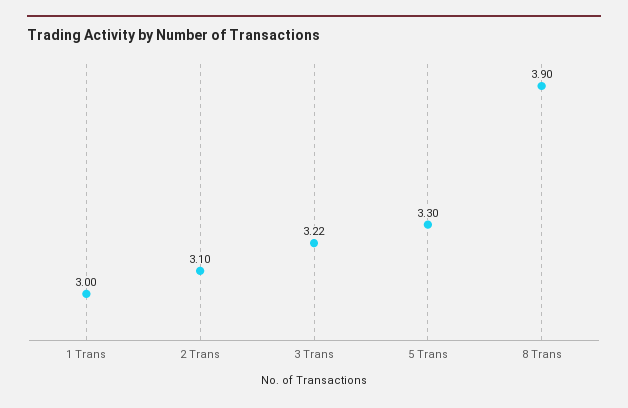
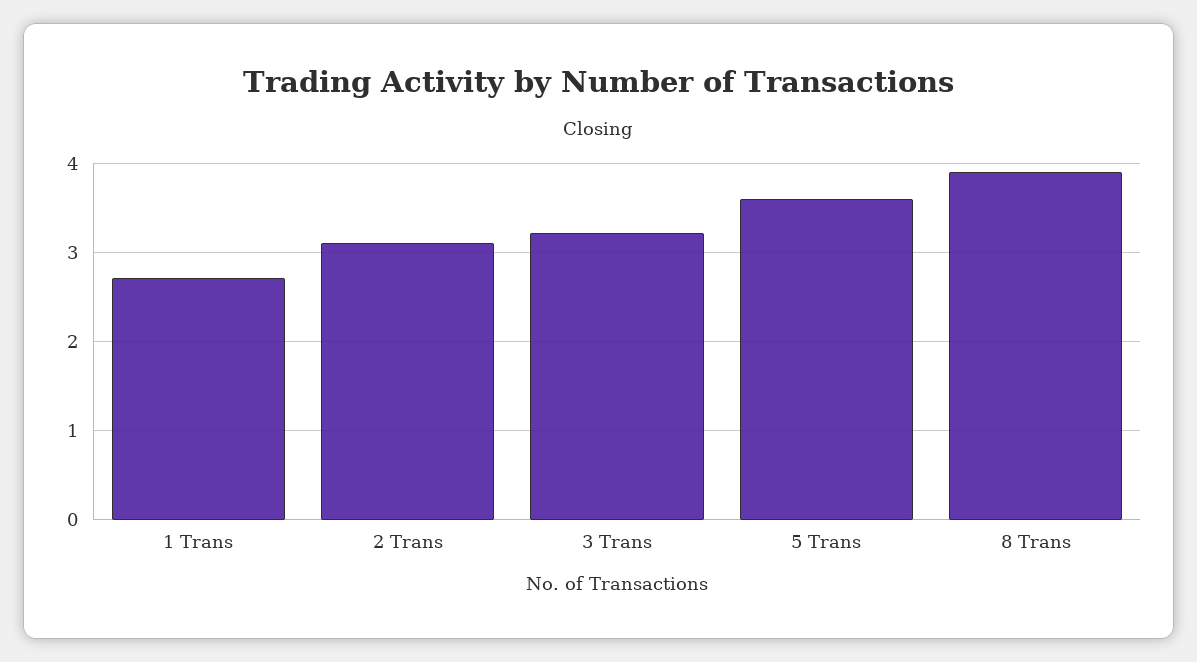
1 Trans: 3 -> 2.7
5 Trans: 3.3 -> 3.6

